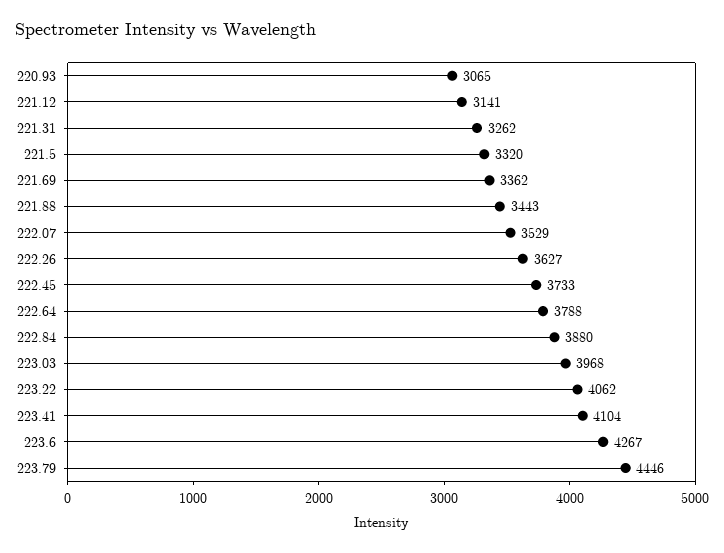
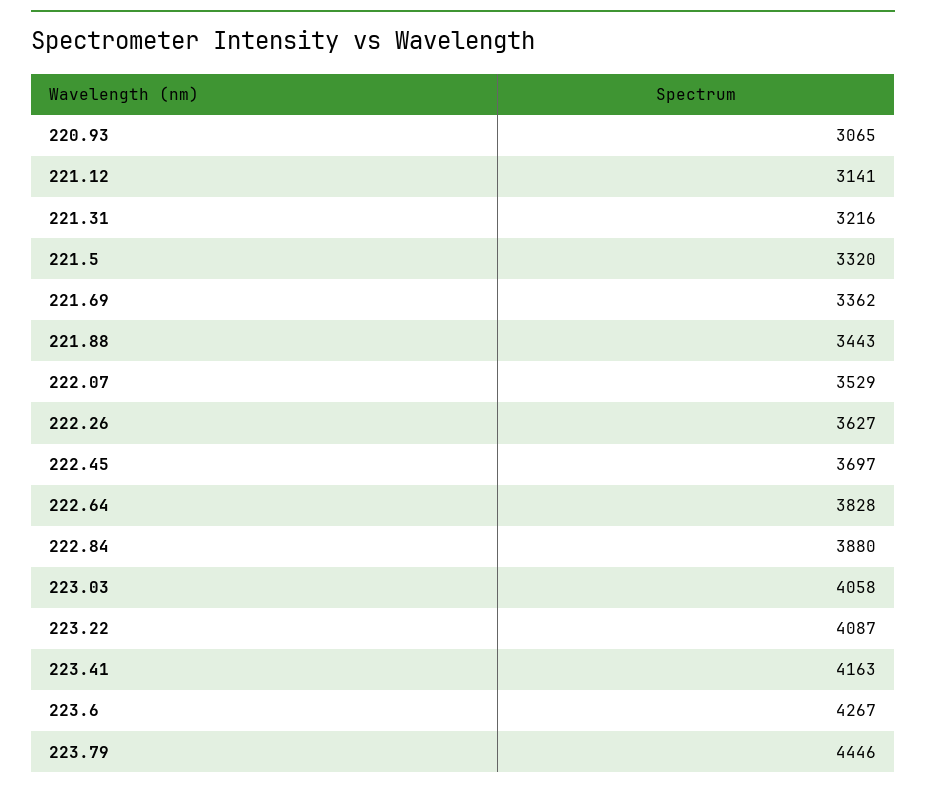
221.31: 3262 -> 3216
222.45: 3733 -> 3697
222.64: 3788 -> 3828
223.03: 3968 -> 4058
223.22: 4062 -> 4087
223.41: 4104 -> 4163

